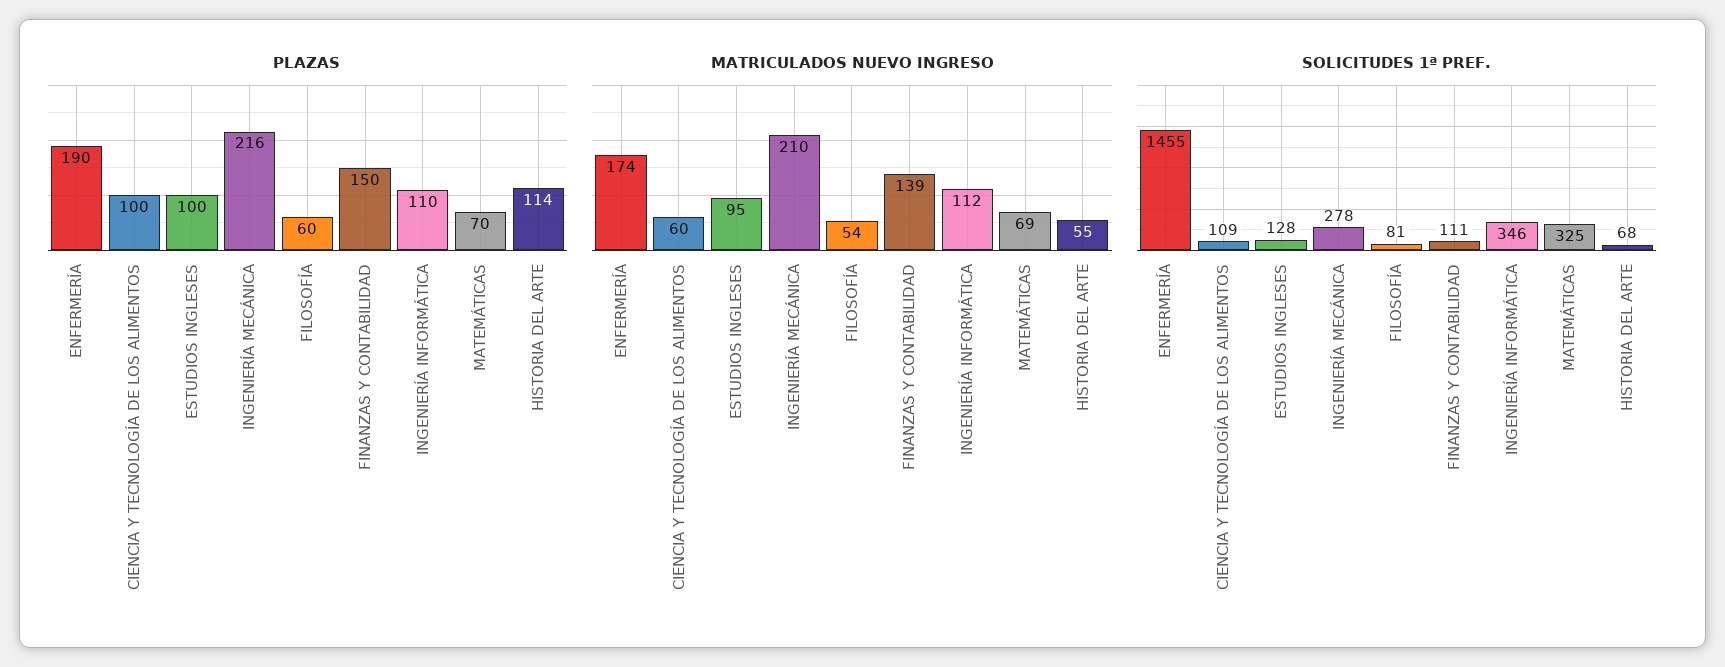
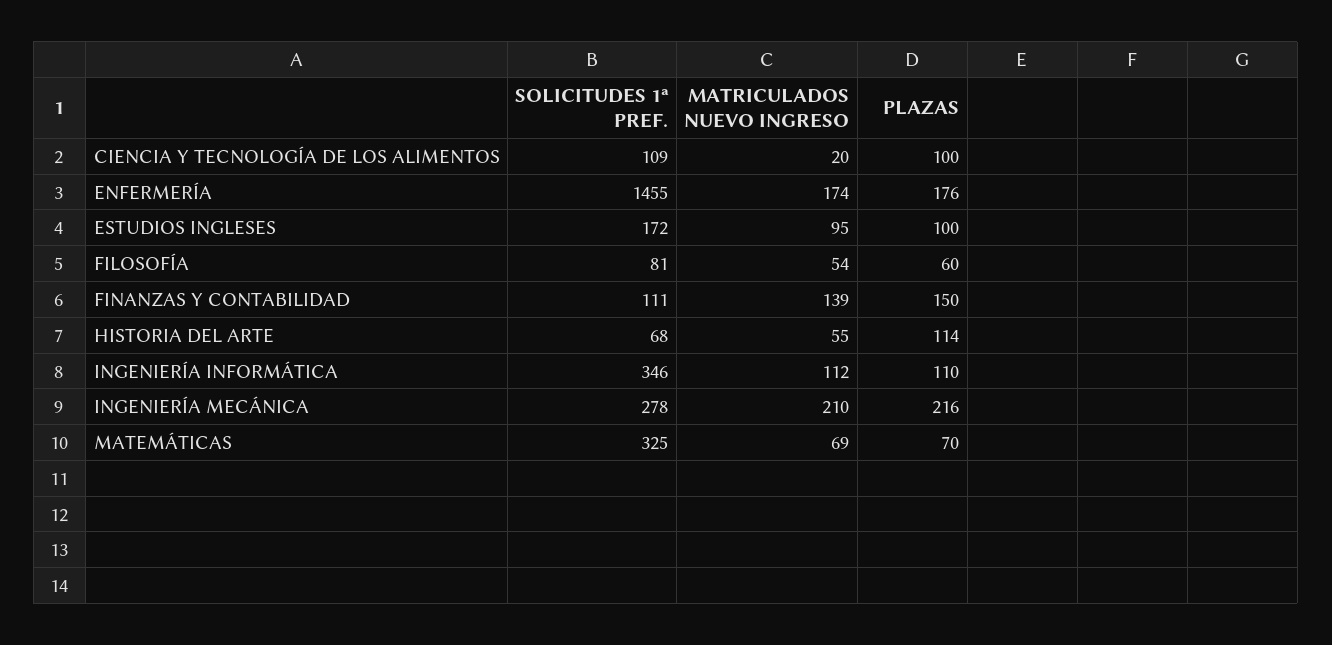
PLAZAS, ENFERMERÍA: 190 -> 176
MATRICULADOS NUEVO INGRESO, CIENCIA Y TECNOLOGÍA DE LOS ALIMENTOS: 60 -> 20
SOLICITUDES 1ª PREF., ESTUDIOS INGLESES: 128 -> 172

